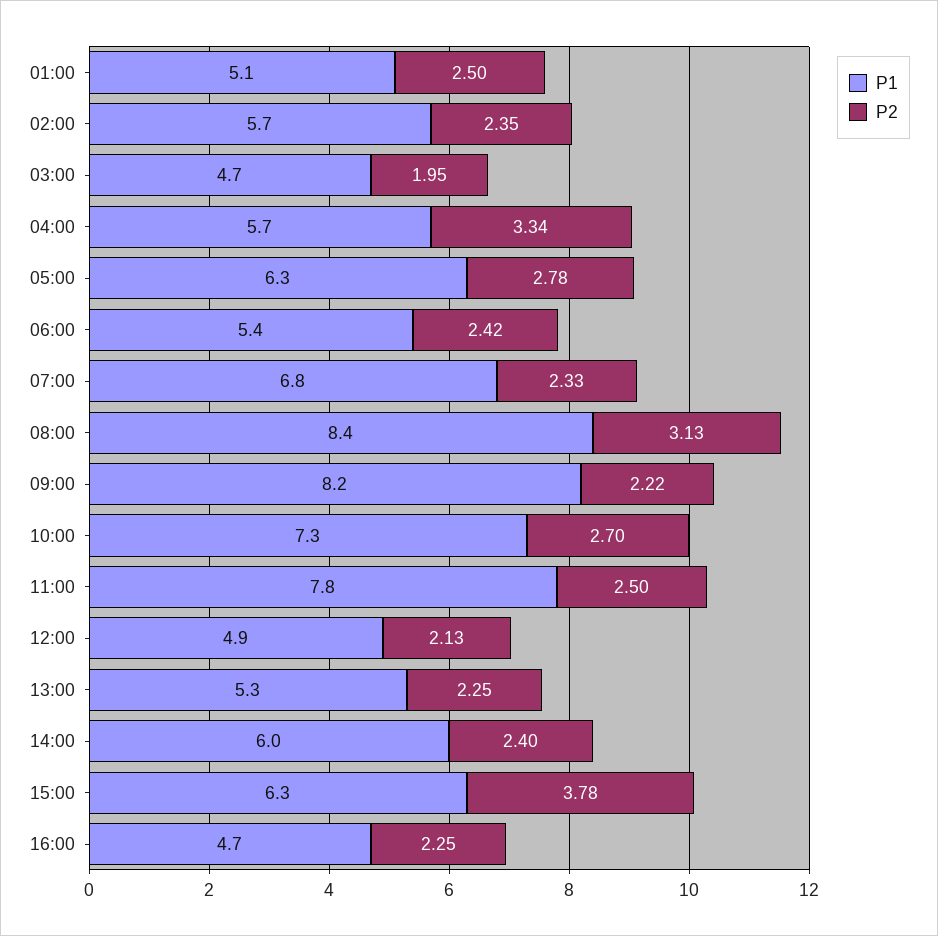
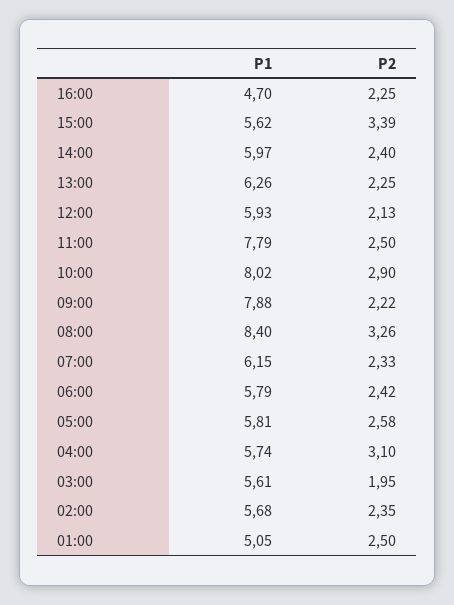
P1, 03:00: 4.7 -> 5.61
P2, 04:00: 3.34 -> 3.1
P1, 05:00: 6.3 -> 5.81
P2, 05:00: 2.78 -> 2.58
P1, 06:00: 5.4 -> 5.79
P1, 07:00: 6.8 -> 6.15
P2, 08:00: 3.13 -> 3.26
P1, 09:00: 8.2 -> 7.88
P1, 10:00: 7.3 -> 8.02
P2, 10:00: 2.7 -> 2.9
P1, 12:00: 4.9 -> 5.93
P1, 13:00: 5.3 -> 6.26
P1, 15:00: 6.3 -> 5.62
P2, 15:00: 3.78 -> 3.39

